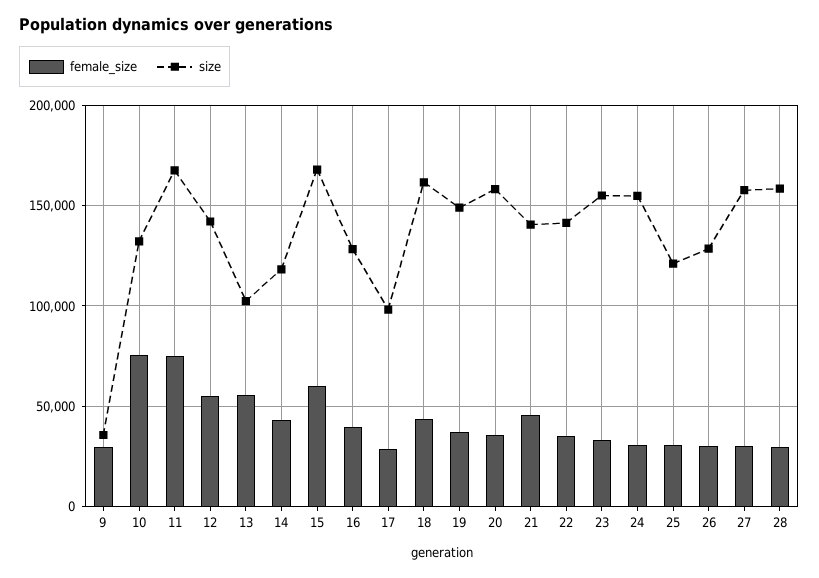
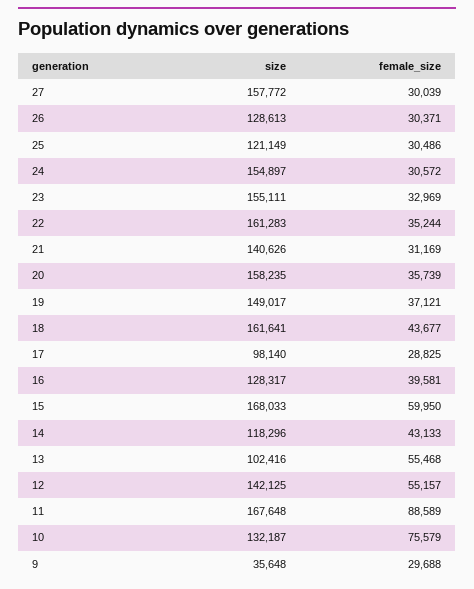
female_size, 11: 75000 -> 88589
female_size, 21: 45000 -> 31169
size, 22: 140000 -> 161283
female_size, 28: 30000 -> none
size, 28: 160000 -> none

